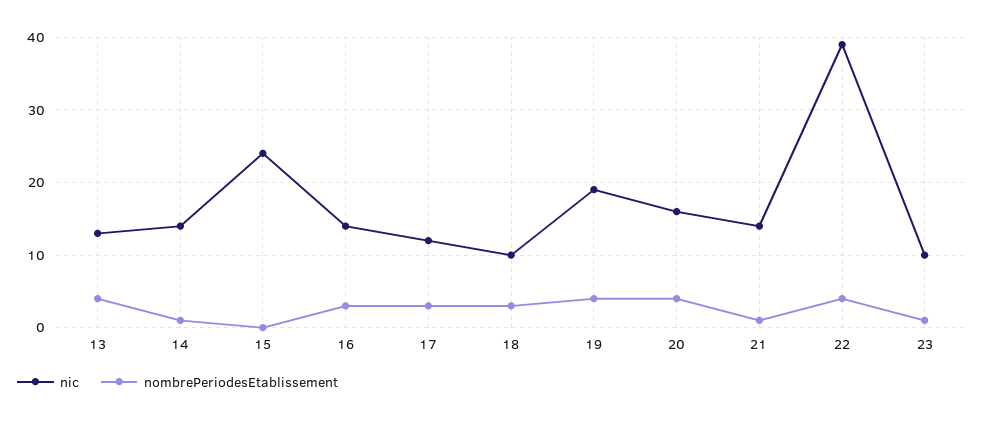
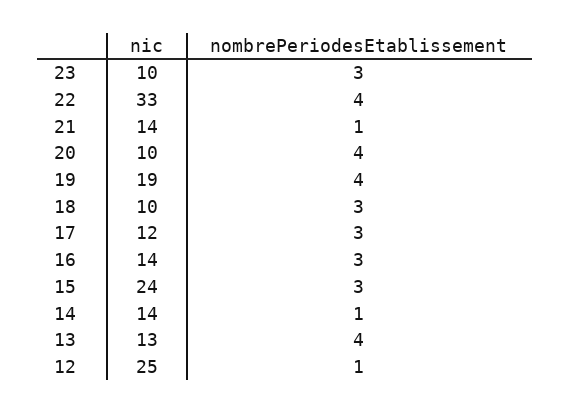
nombrePeriodesEtablissement, 15: 0 -> 3
nic, 20: 16 -> 10
nic, 22: 39 -> 33
nombrePeriodesEtablissement, 23: 1 -> 3
nic, 12: none -> 25
nombrePeriodesEtablissement, 12: none -> 1

